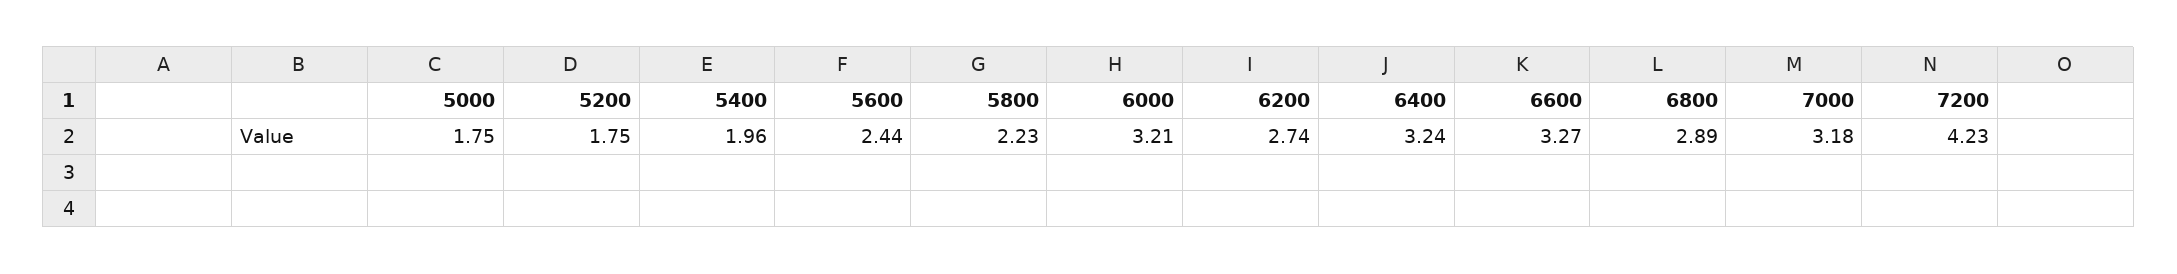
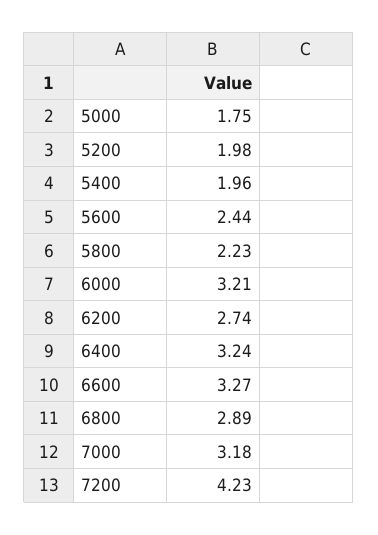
5200: 1.75 -> 1.98

